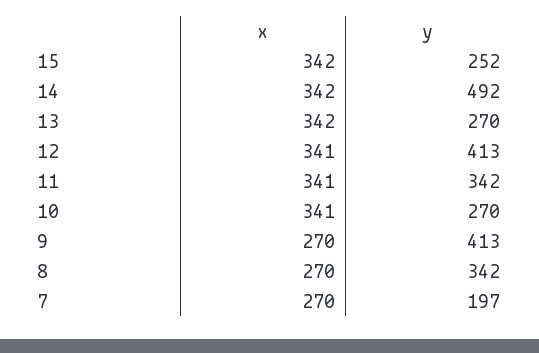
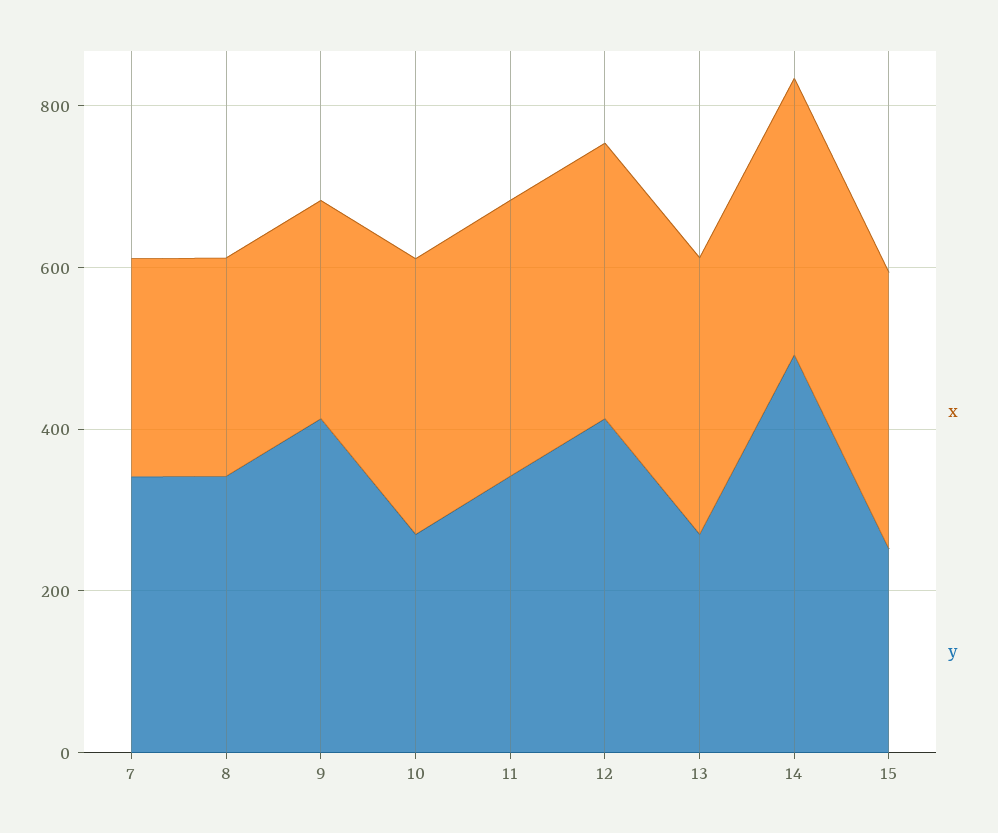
y, 7: 197 -> 350

